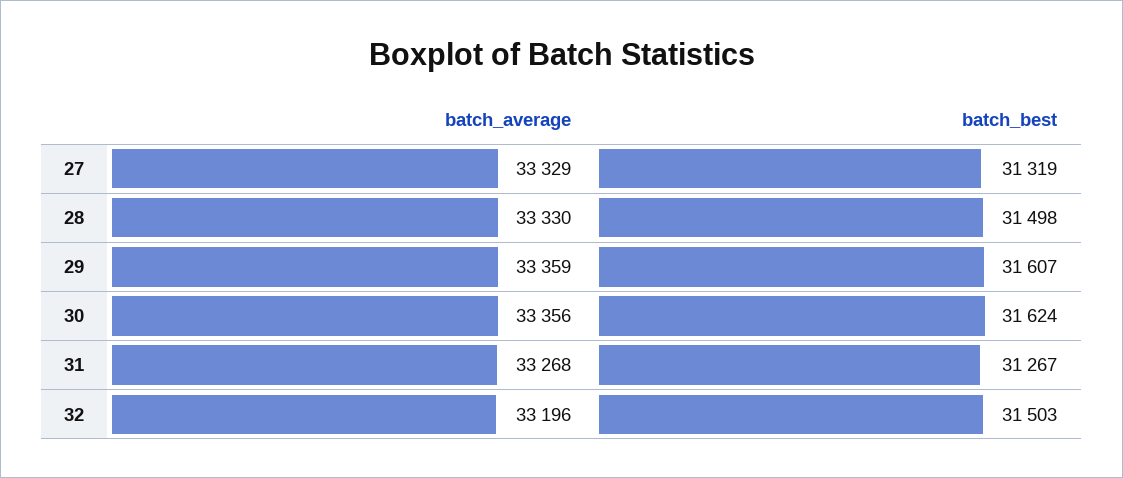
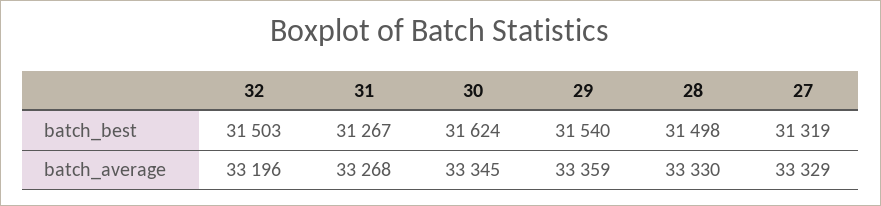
batch_best, 29: 31607 -> 31540
batch_average, 30: 33356 -> 33345

